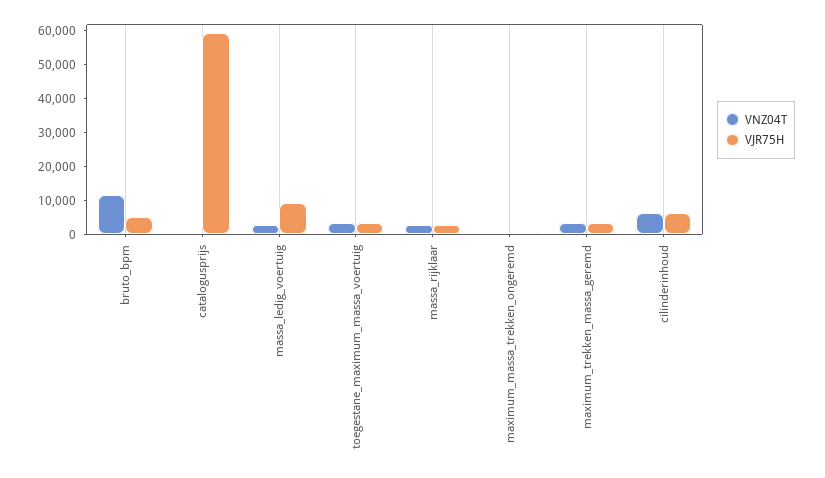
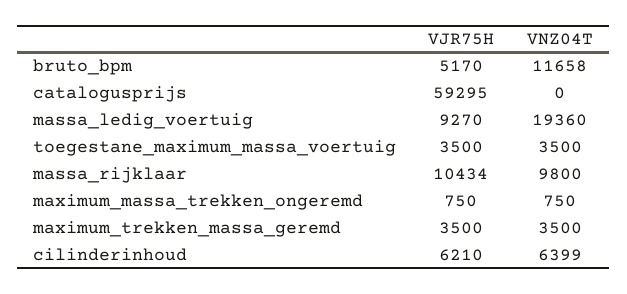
VNZ04T, massa_ledig_voertuig: 2500 -> 19360
VNZ04T, massa_rijklaar: 2500 -> 9800
VJR75H, massa_rijklaar: 2500 -> 10434

